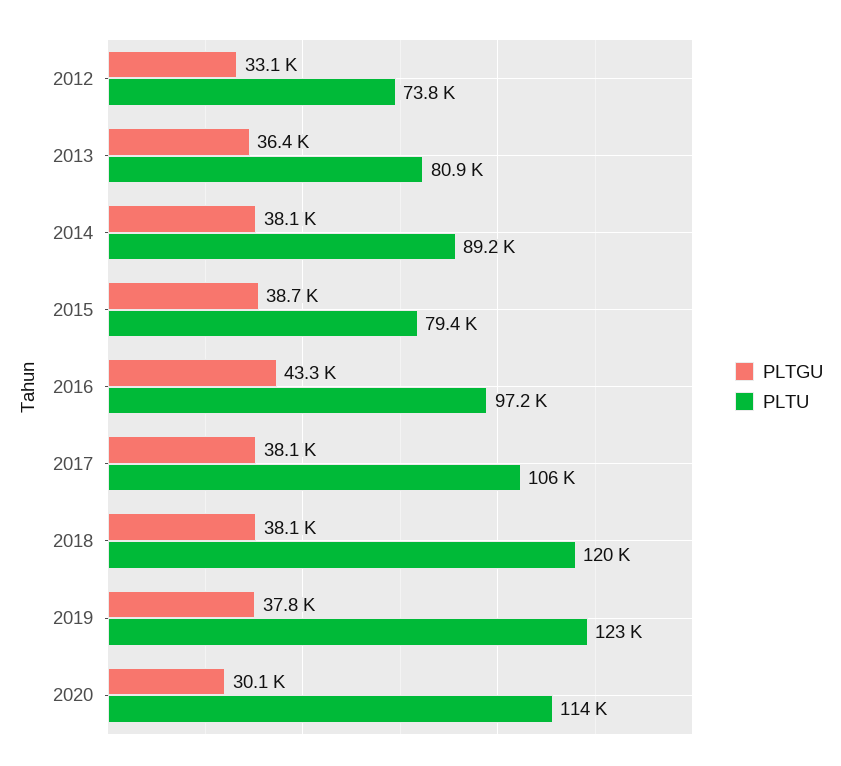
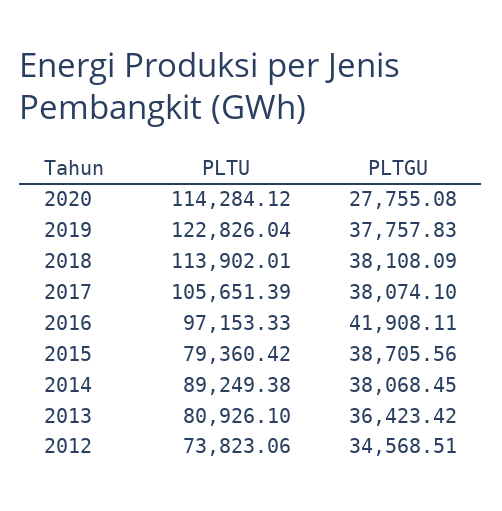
PLTGU, 2012: 33100 -> 34568.51
PLTGU, 2016: 43300 -> 41908.11
PLTU, 2018: 120000 -> 113902.01
PLTGU, 2020: 30100 -> 27755.08

